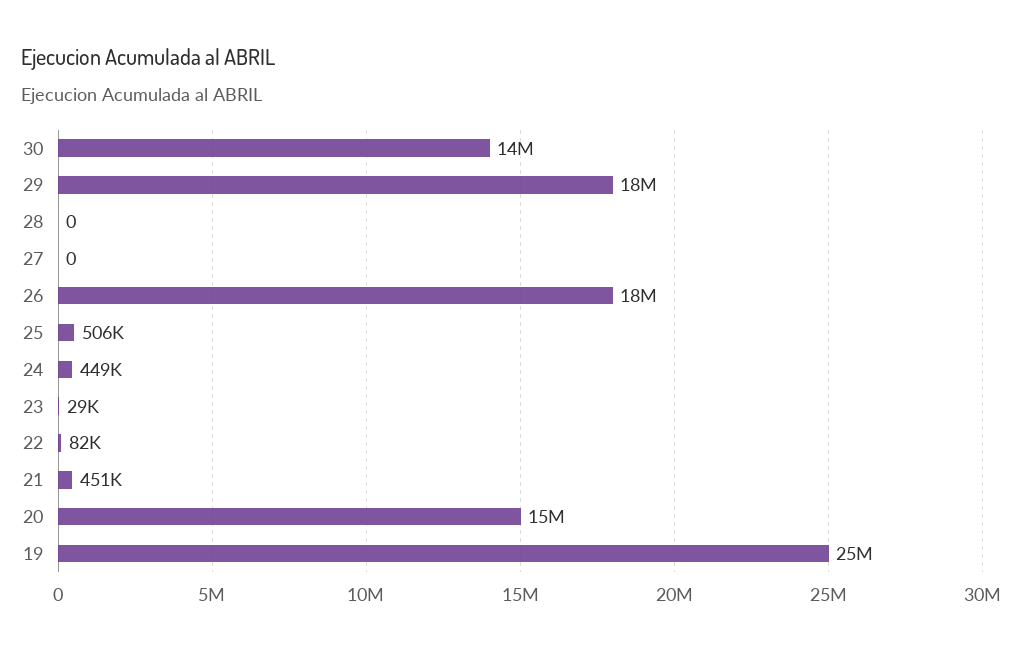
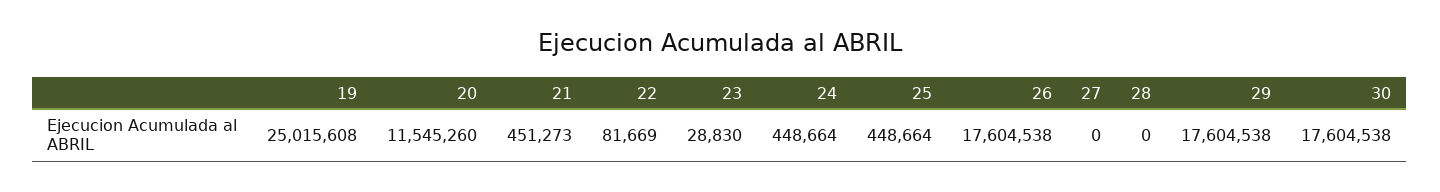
30: 14000000 -> 17604538
25: 506000 -> 448664
20: 15000000 -> 11545260

